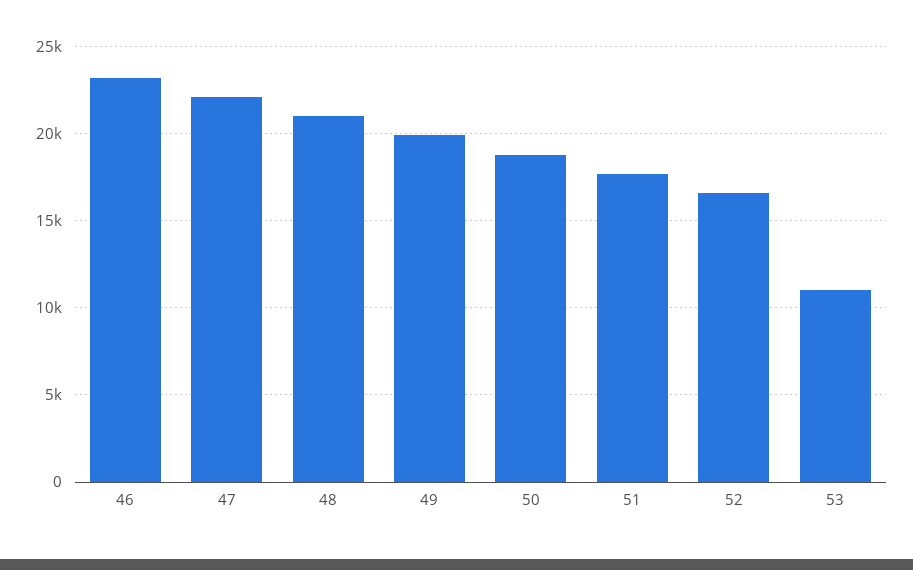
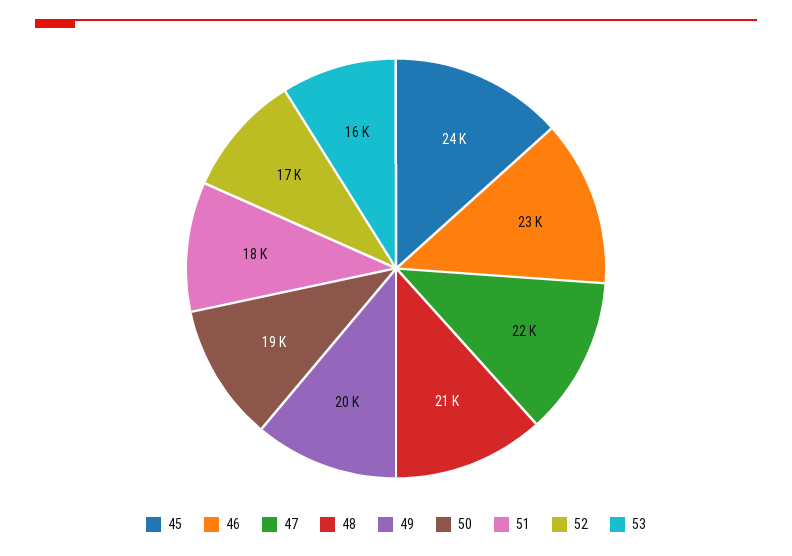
53: 11000 -> 16000
45: none -> 24000

